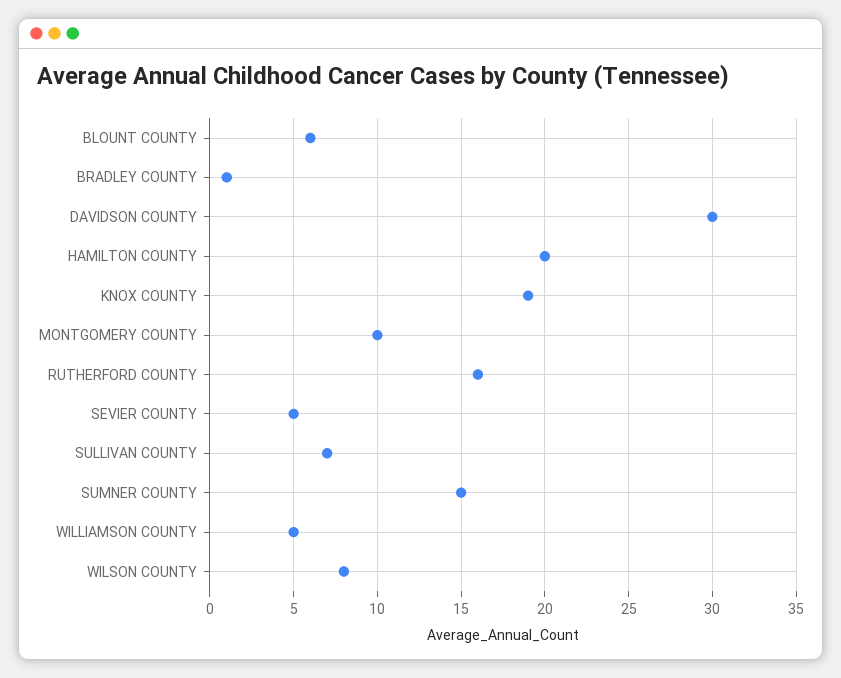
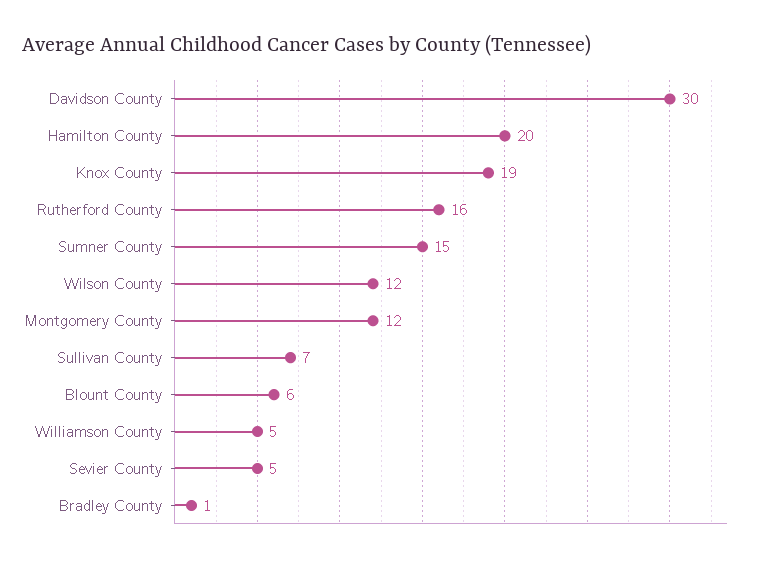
MONTGOMERY COUNTY: 10 -> 12
WILSON COUNTY: 8 -> 12

